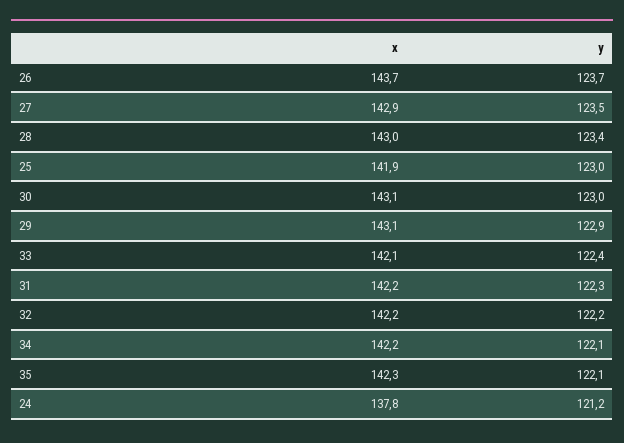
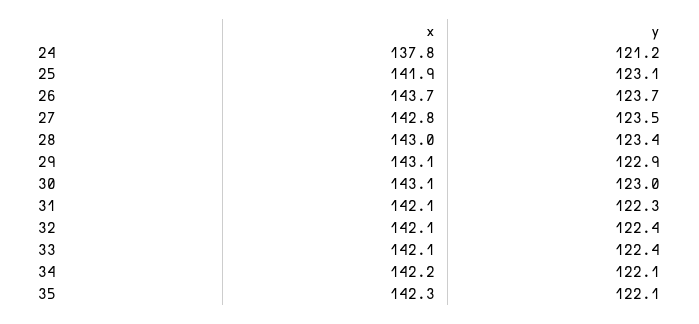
x, 27: 142.9 -> 142.8
y, 25: 123 -> 123.1
x, 31: 142.2 -> 142.1
x, 32: 142.2 -> 142.1
y, 32: 122.2 -> 122.4

